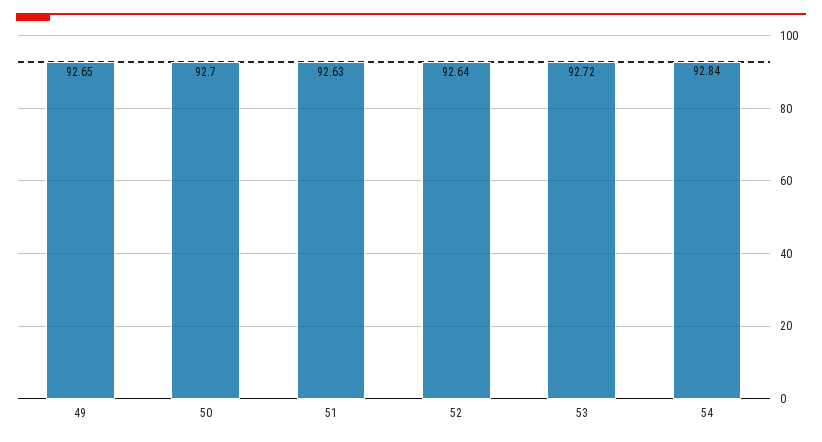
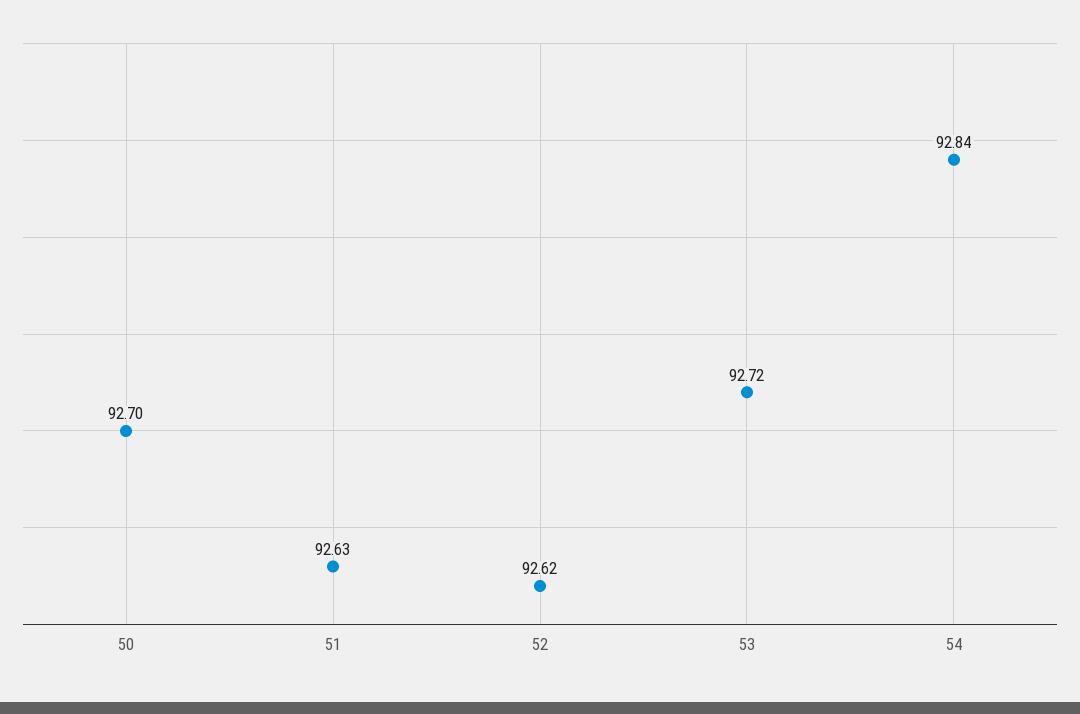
49: 92.65 -> none
52: 92.64 -> 92.62

